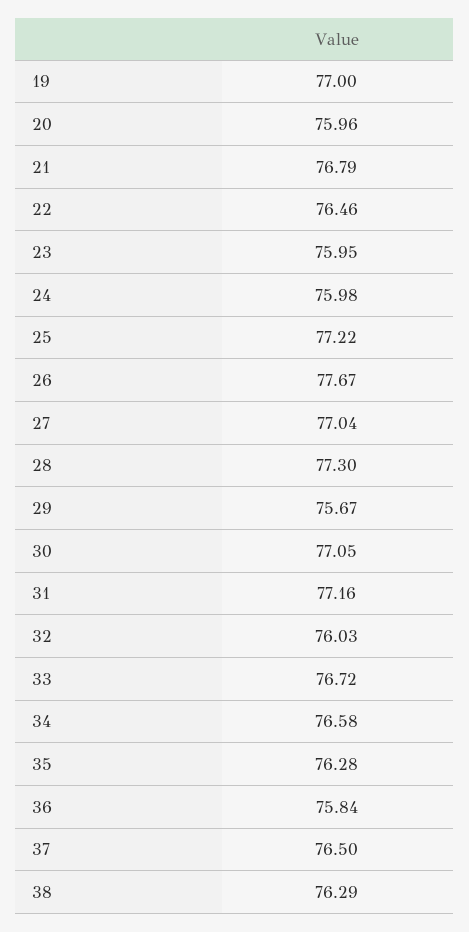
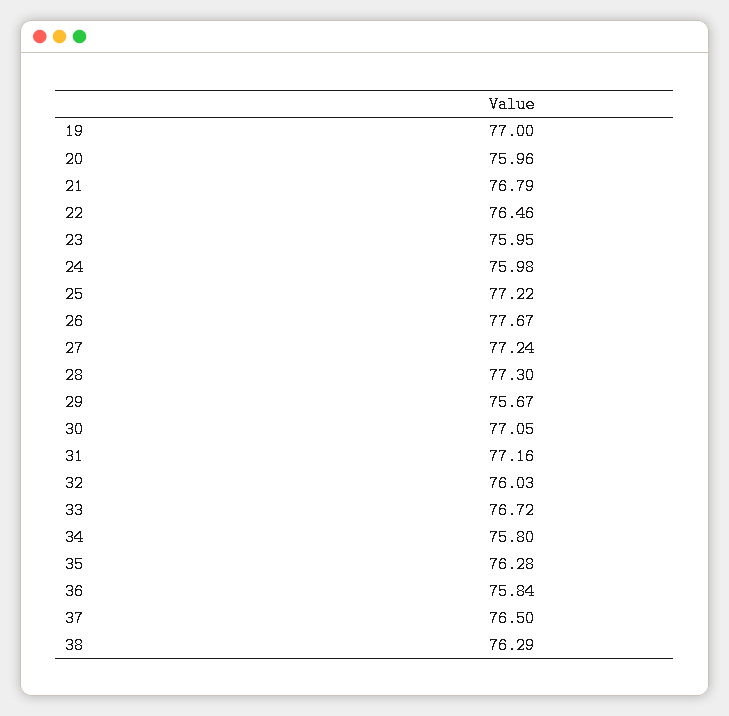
27: 77.04 -> 77.24
34: 76.58 -> 75.8

